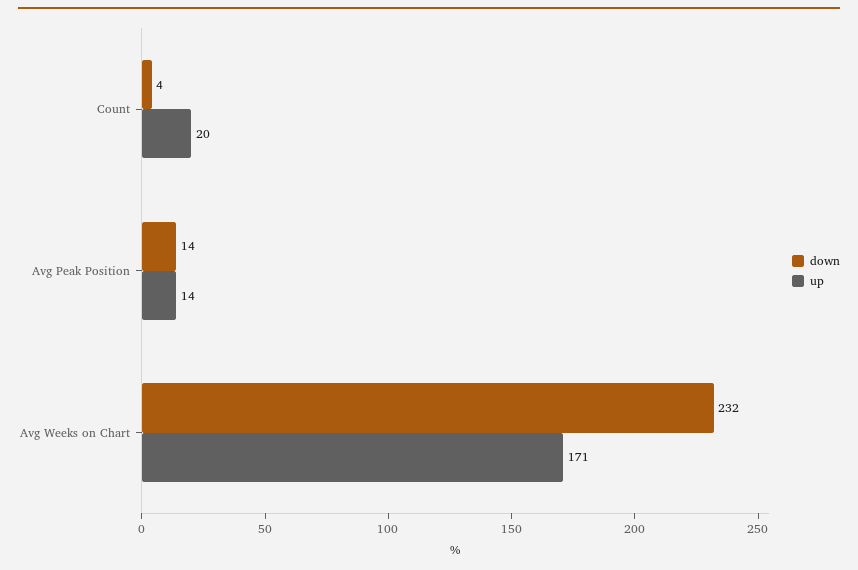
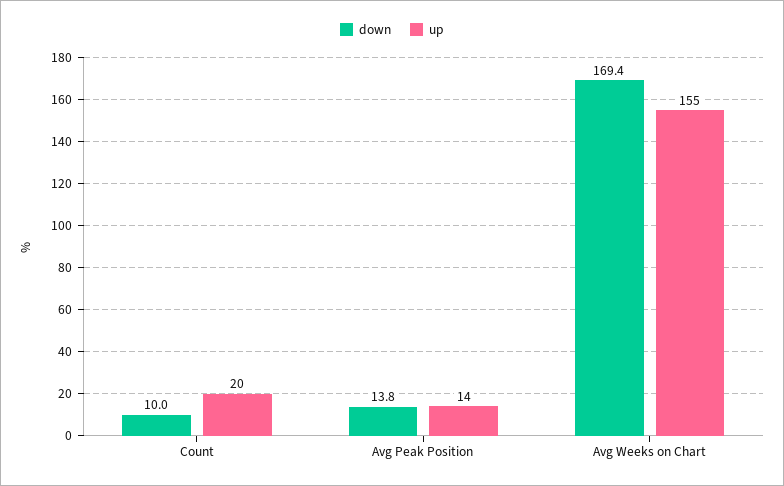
down, Count: 4 -> 10
down, Avg Weeks on Chart: 232 -> 169.4
up, Avg Weeks on Chart: 171 -> 155

